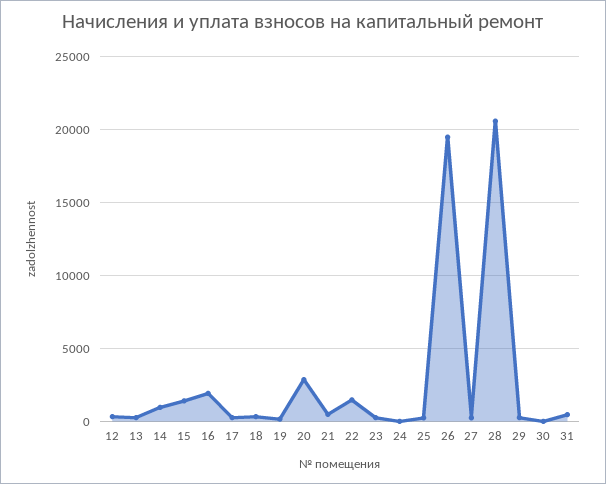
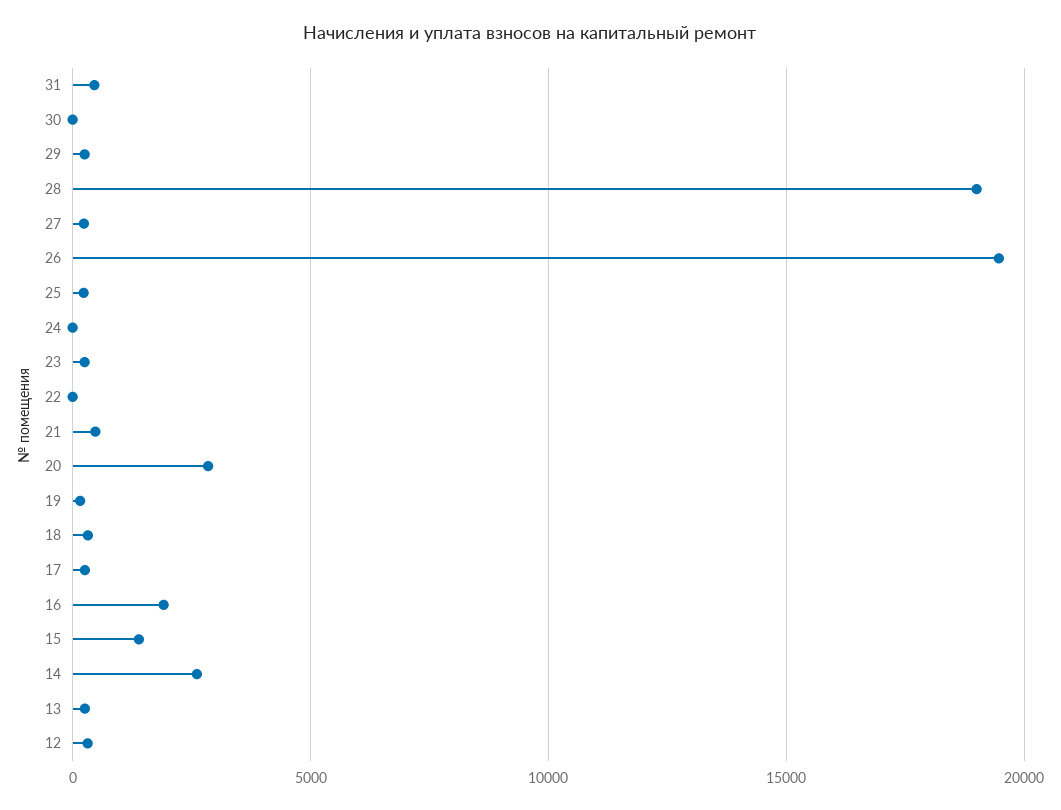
14: 1000 -> 2500
22: 1500 -> 0
28: 20500 -> 19000

